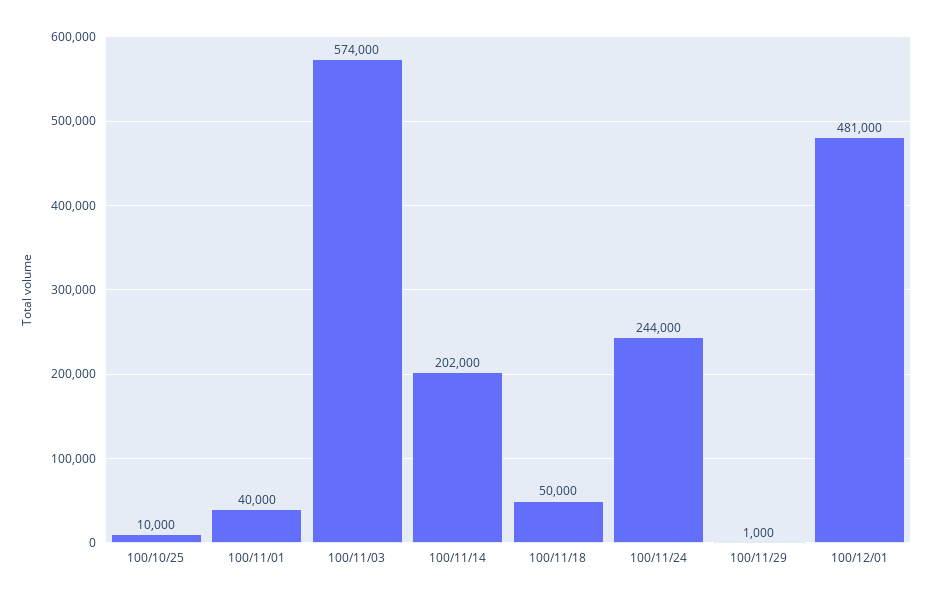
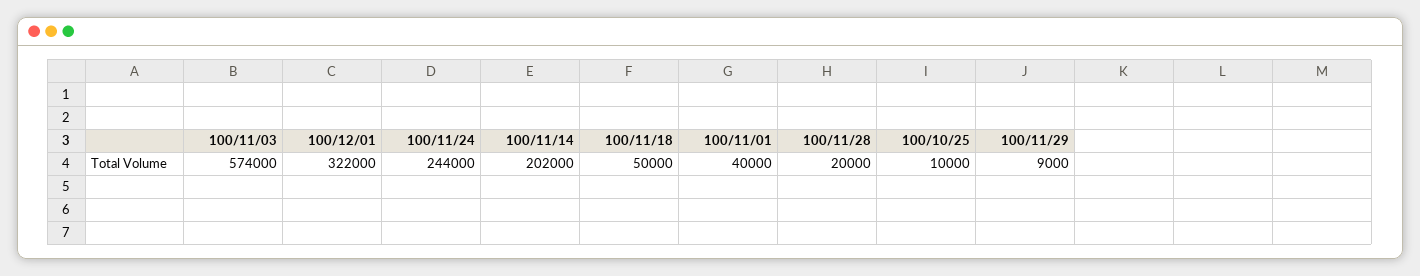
100/11/29: 1000 -> 9000
100/12/01: 481000 -> 322000
100/11/28: none -> 20000

